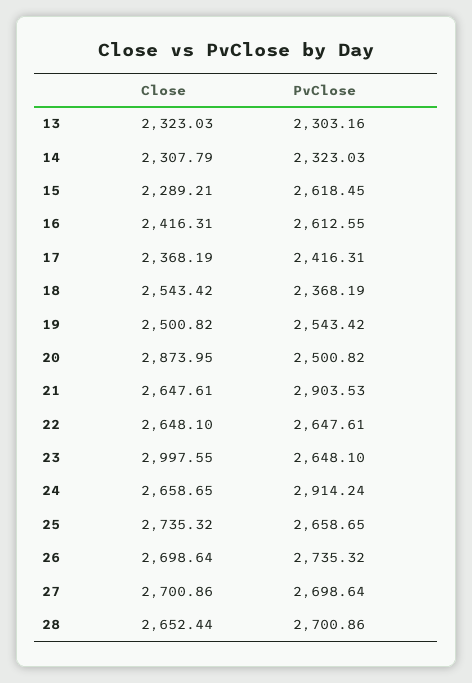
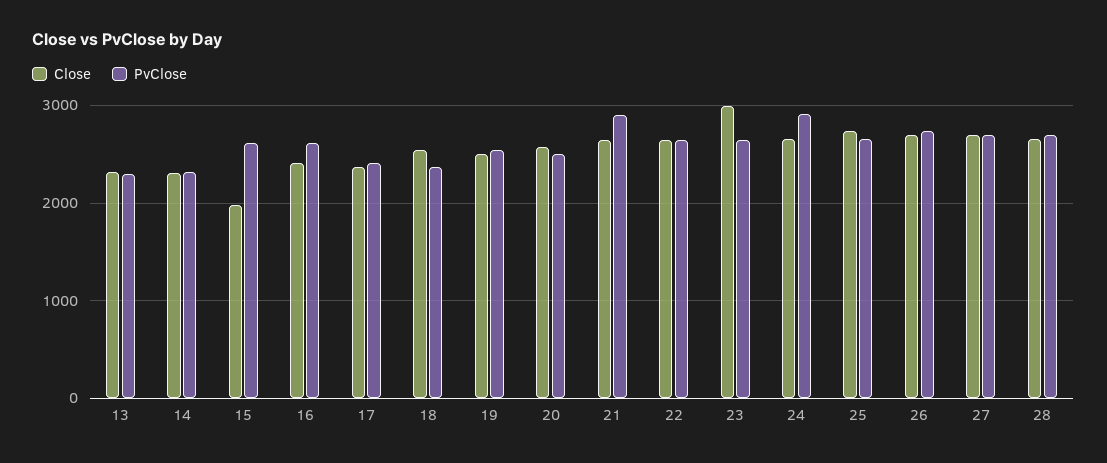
Close, 15: 2289.21 -> 2000
Close, 20: 2873.95 -> 2600

